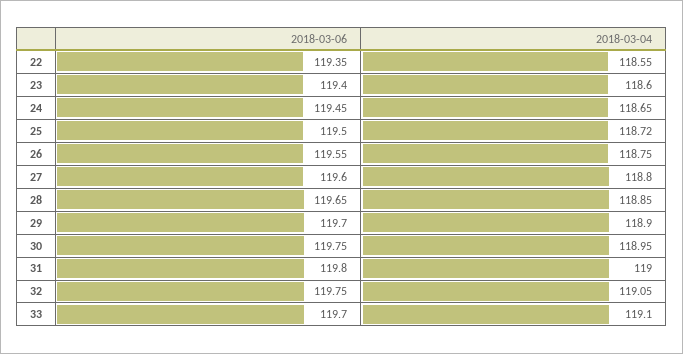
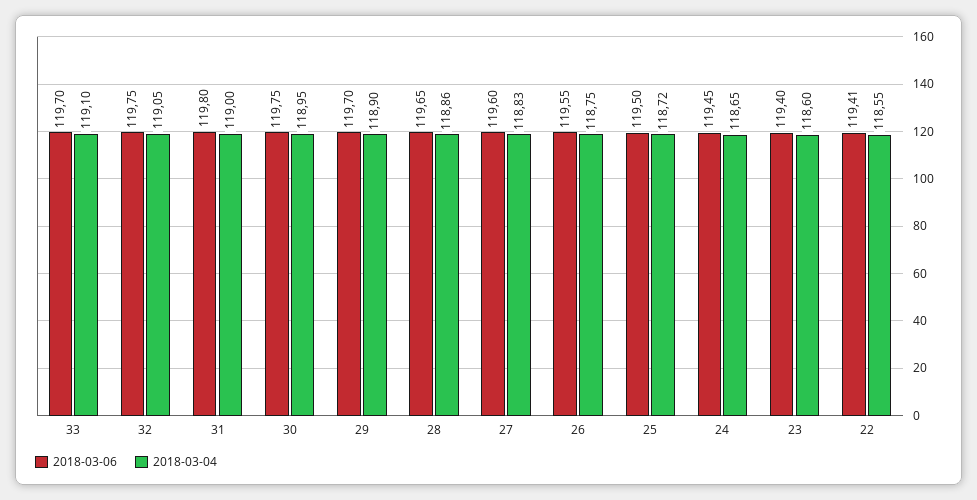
2018-03-06, 22: 119.35 -> 119.41
2018-03-04, 27: 118.8 -> 118.83
2018-03-04, 28: 118.85 -> 118.86

